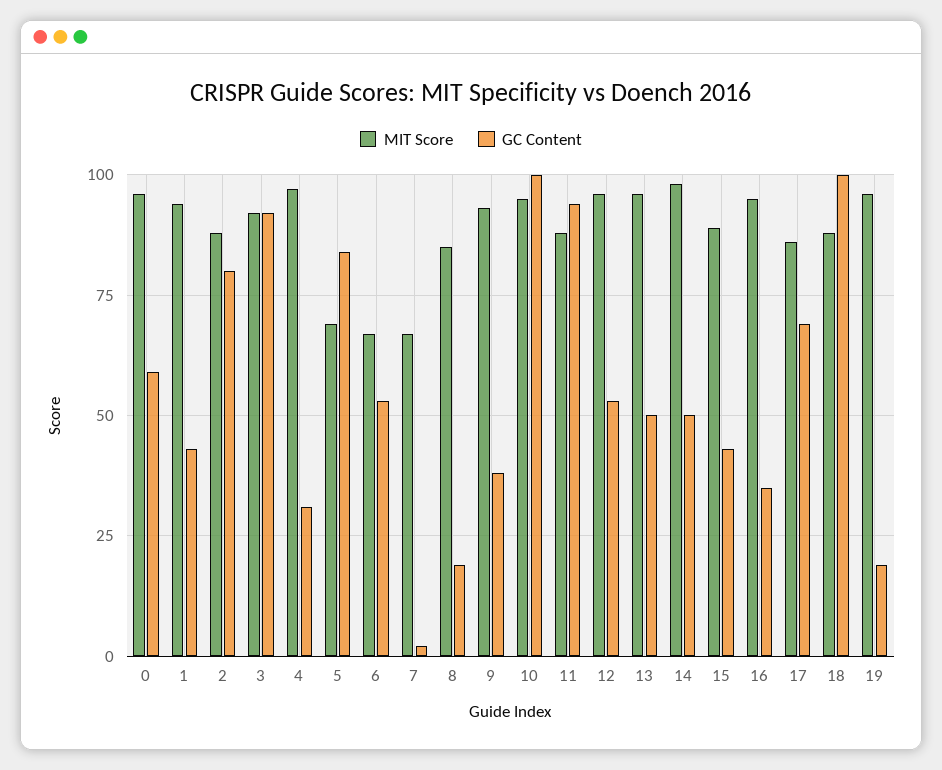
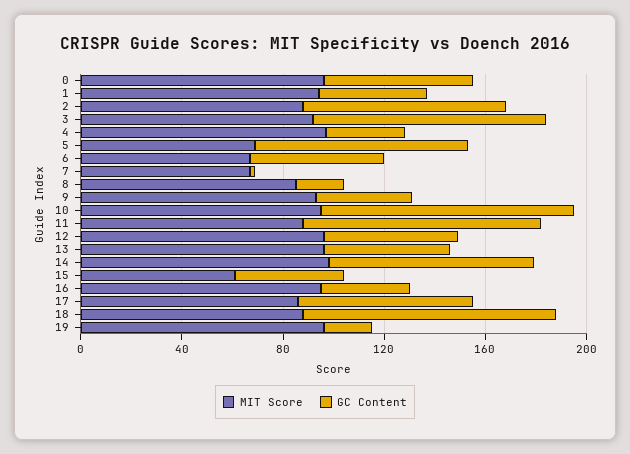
GC Content, 14: 50 -> 80
MIT Score, 15: 90 -> 60

